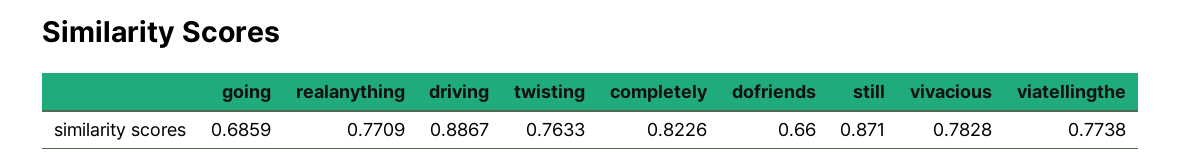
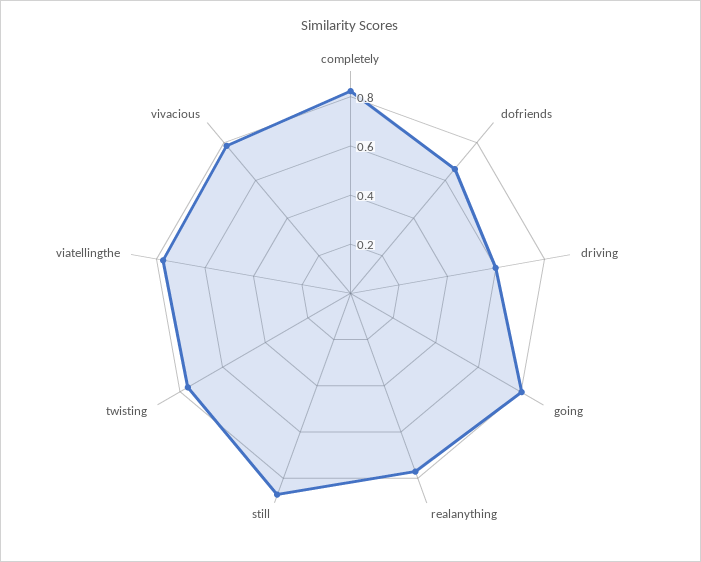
going: 0.6859 -> 0.8
driving: 0.8867 -> 0.6

